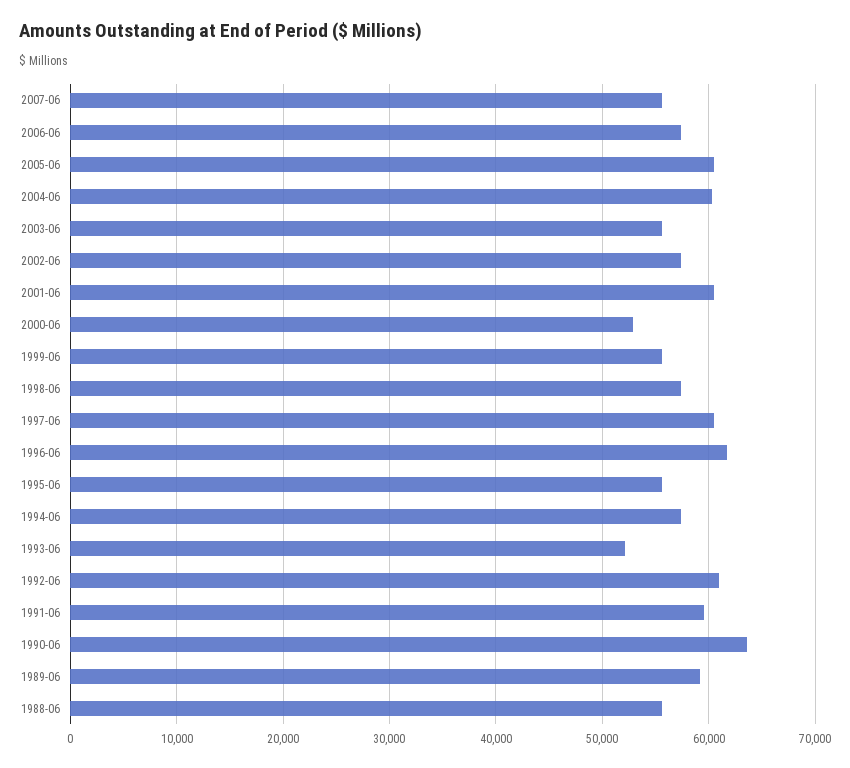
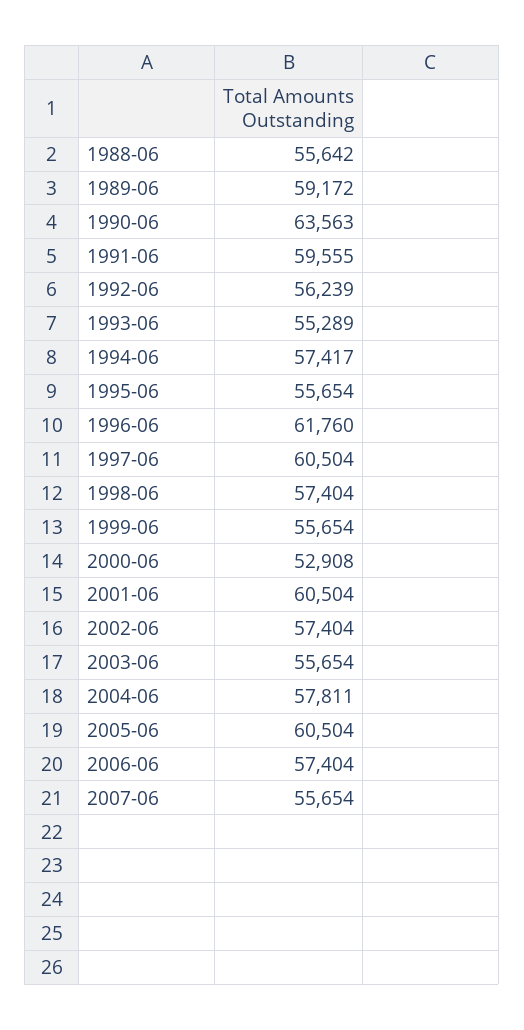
2004-06: 60000 -> 57811
1993-06: 52000 -> 55289
1992-06: 61000 -> 56239

